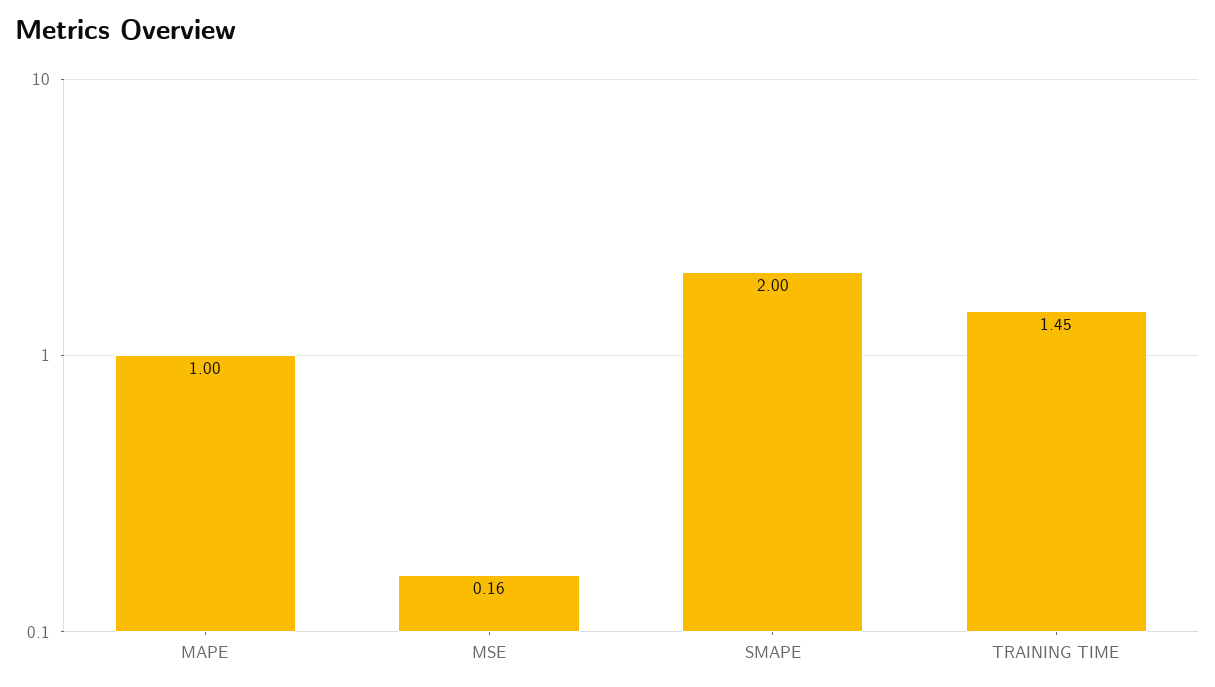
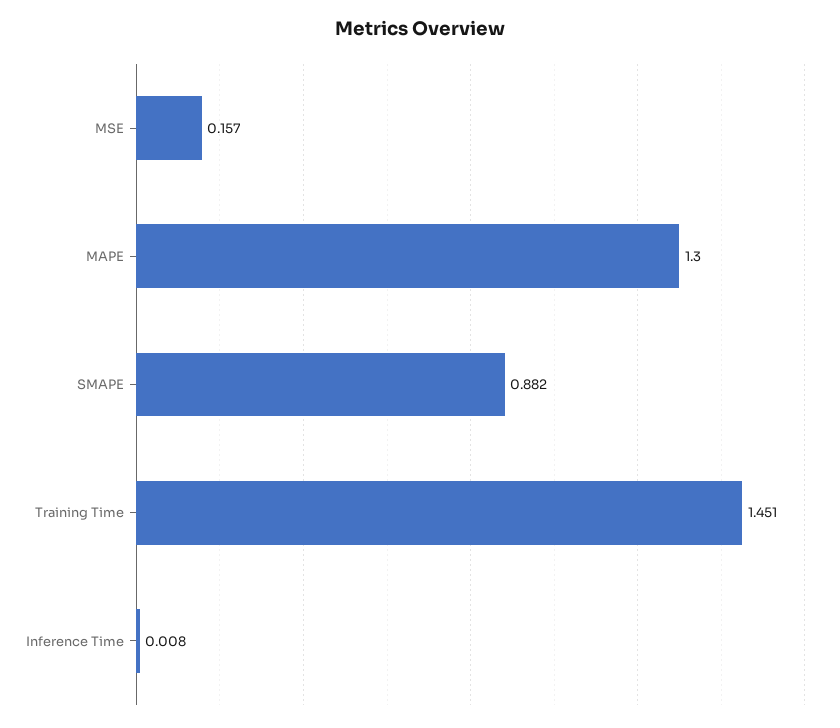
MAPE: 1 -> 1.3
SMAPE: 2 -> 0.882
Inference Time: none -> 0.008

